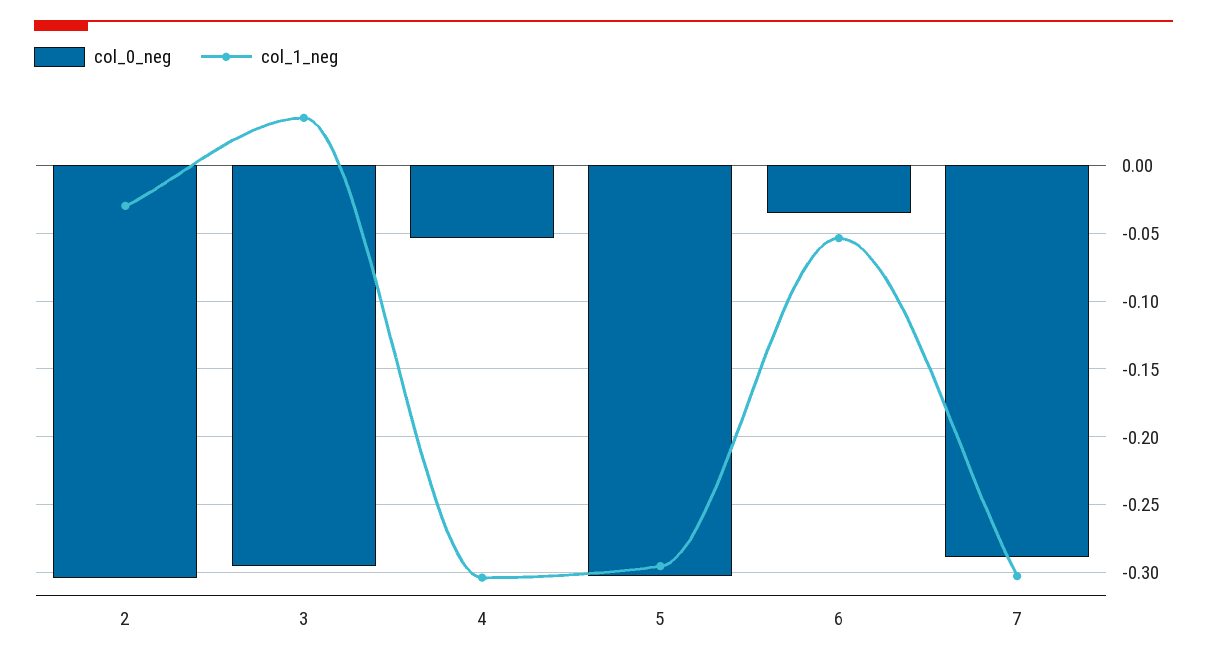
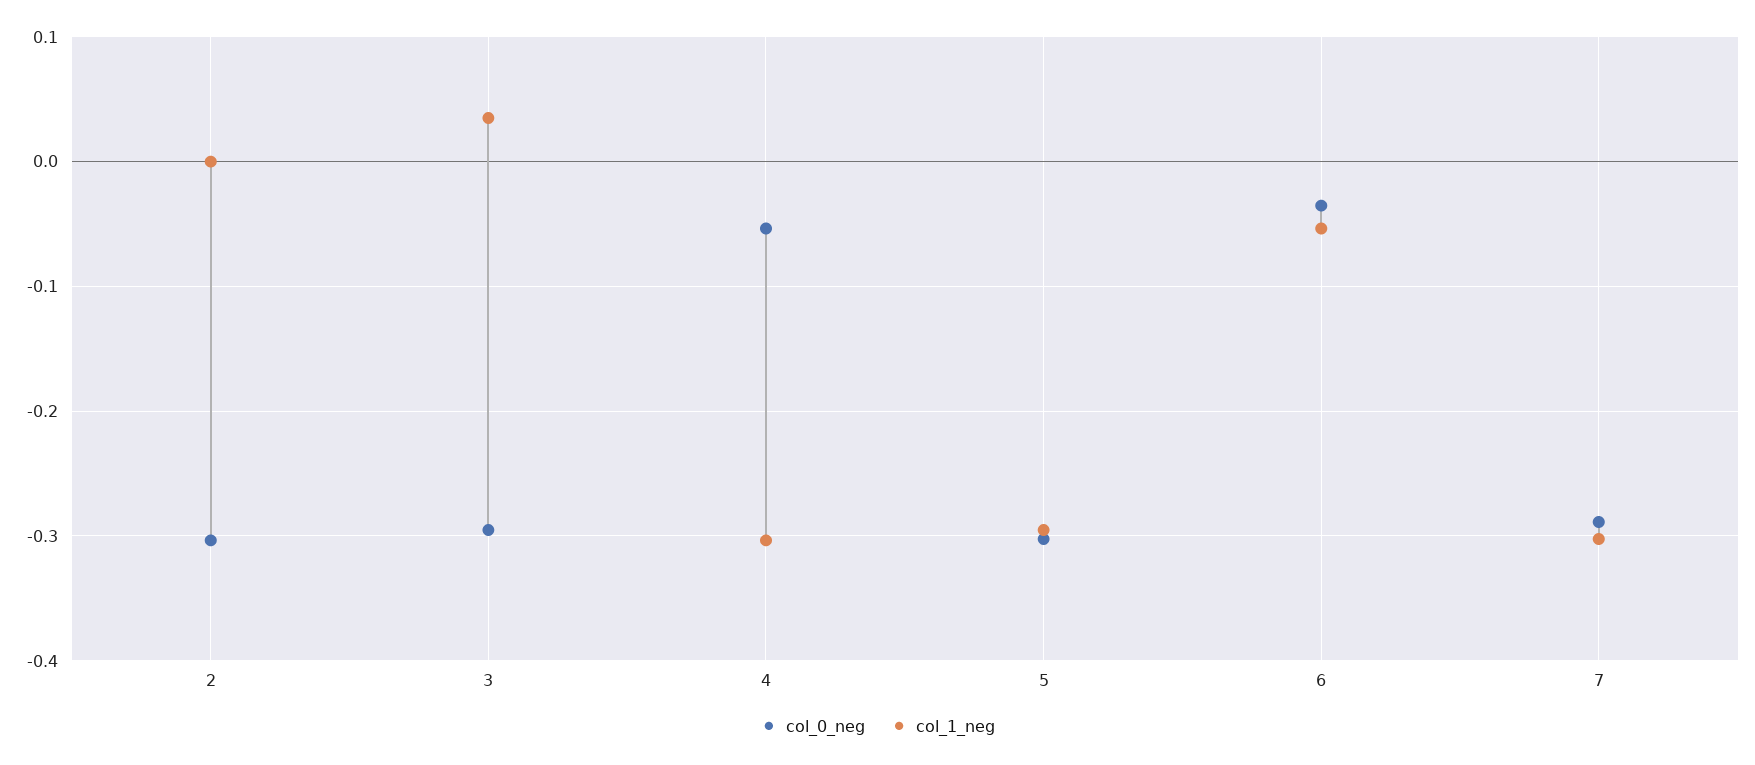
col_1_neg, 2: -0.03 -> 0

